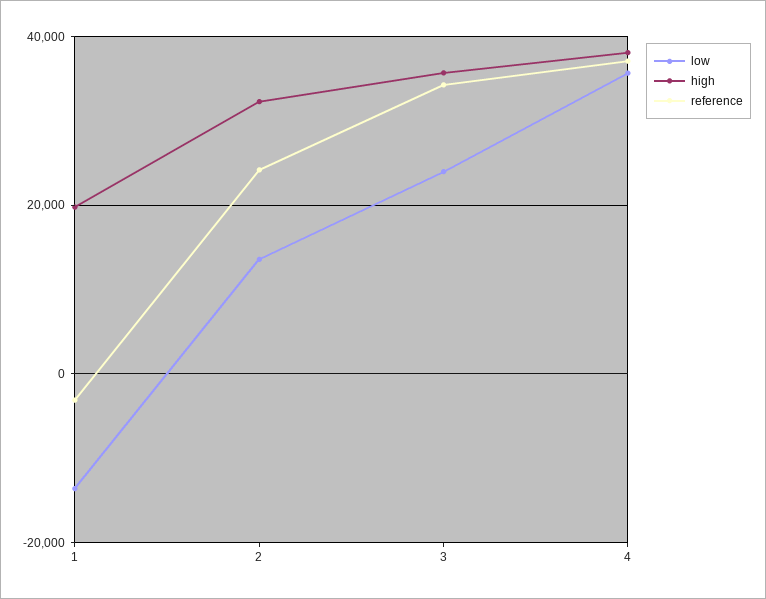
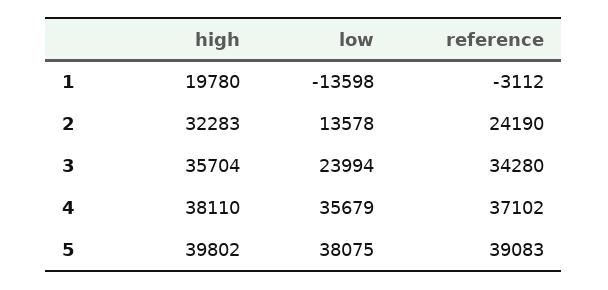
high, 5: none -> 39802
low, 5: none -> 38075
reference, 5: none -> 39083

